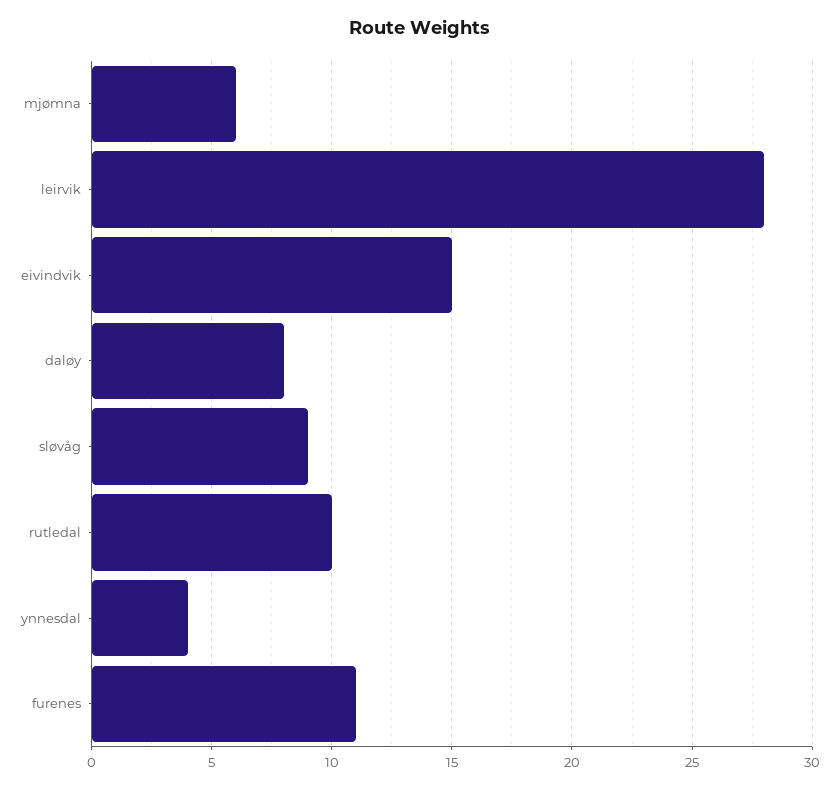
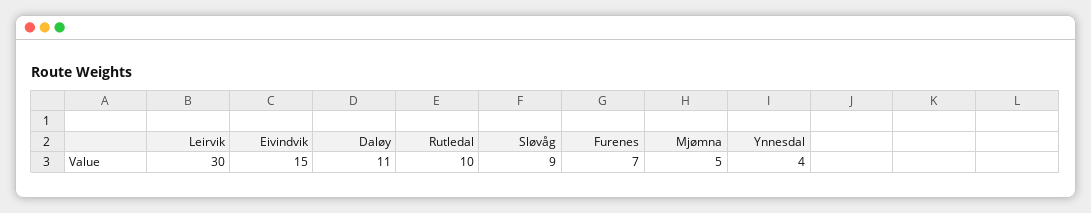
mjømna: 6 -> 5
leirvik: 28 -> 30
daløy: 8 -> 11
furenes: 11 -> 7

